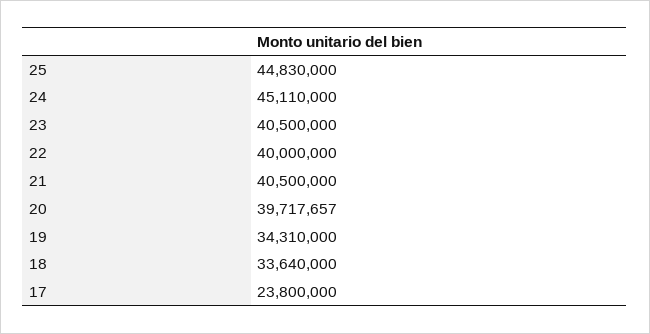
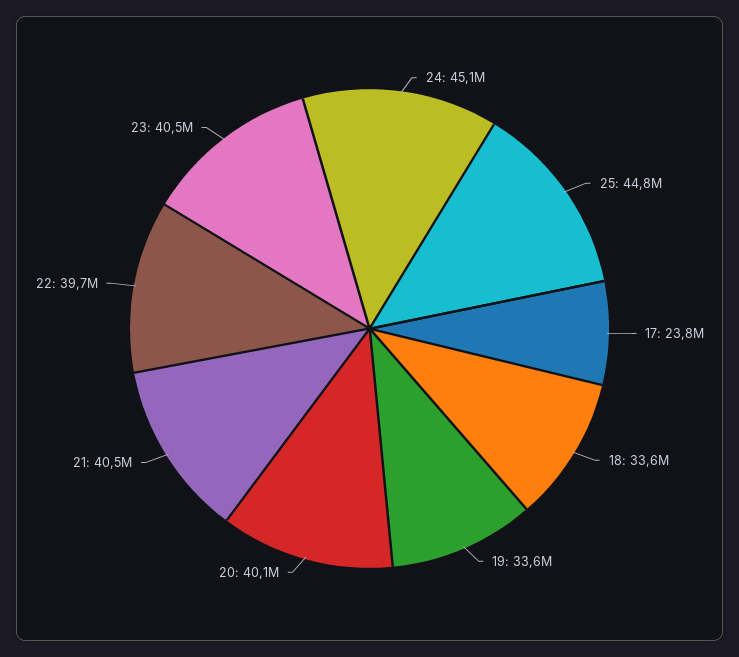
22: 40000000 -> 39700000
20: 39717657 -> 40100000
19: 34310000 -> 33600000

